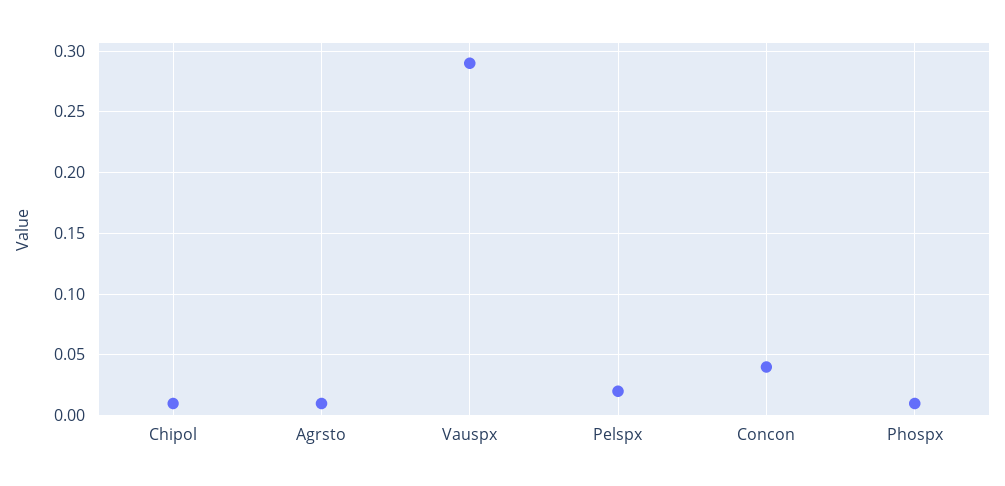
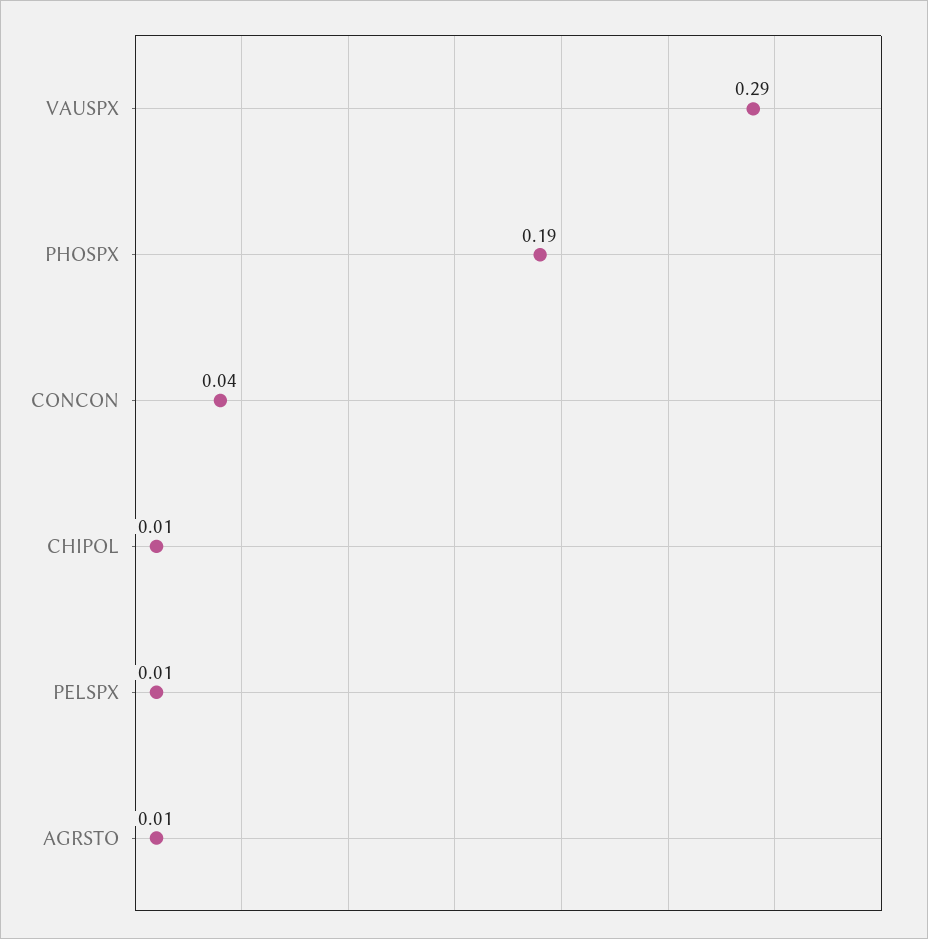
Pelspx: 0.02 -> 0.01
Phospx: 0.01 -> 0.19

